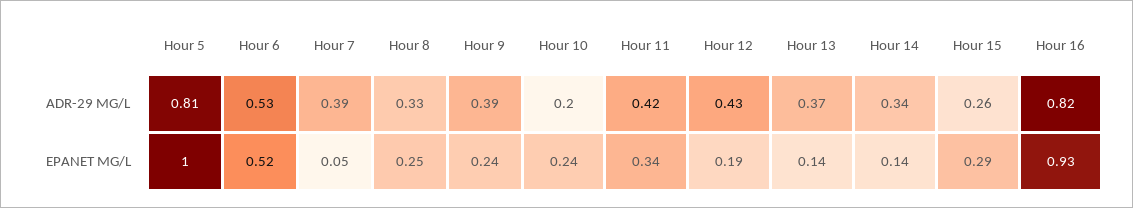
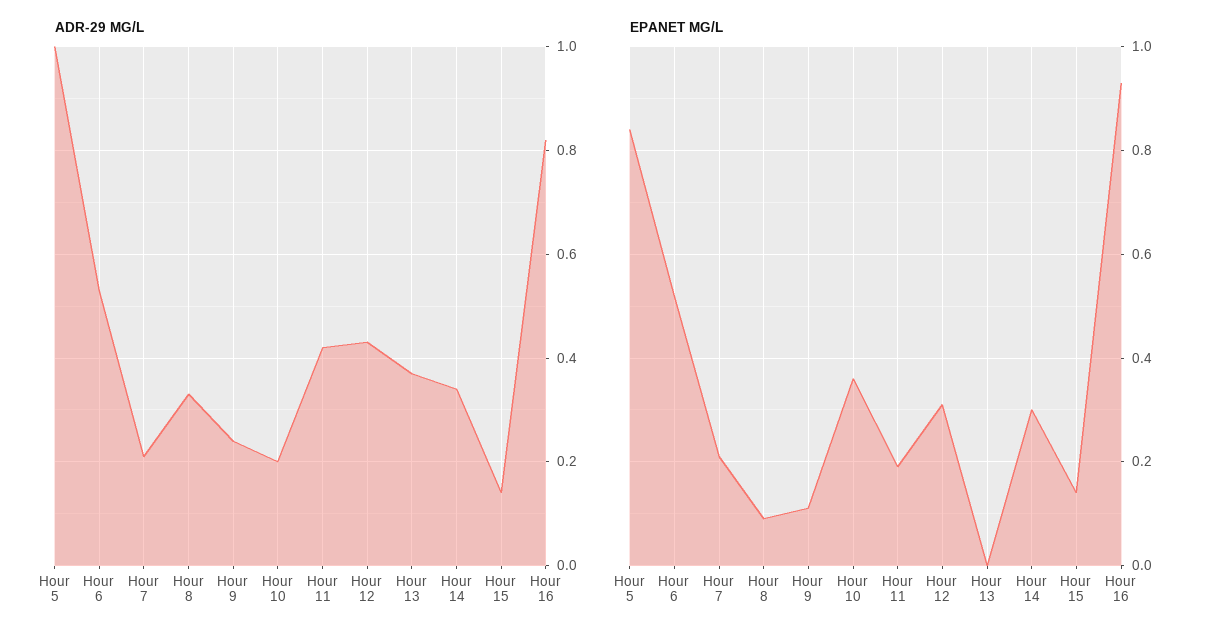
ADR-29 MG/L, Hour 5: 0.81 -> 1
ADR-29 MG/L, Hour 7: 0.39 -> 0.2
ADR-29 MG/L, Hour 9: 0.39 -> 0.25
ADR-29 MG/L, Hour 15: 0.26 -> 0.15
EPANET MG/L, Hour 5: 1 -> 0.85
EPANET MG/L, Hour 7: 0.05 -> 0.2
EPANET MG/L, Hour 8: 0.25 -> 0.1
EPANET MG/L, Hour 9: 0.24 -> 0.1
EPANET MG/L, Hour 10: 0.24 -> 0.35
EPANET MG/L, Hour 11: 0.34 -> 0.2
EPANET MG/L, Hour 12: 0.19 -> 0.3
EPANET MG/L, Hour 13: 0.14 -> 0
EPANET MG/L, Hour 14: 0.14 -> 0.3
EPANET MG/L, Hour 15: 0.29 -> 0.15

